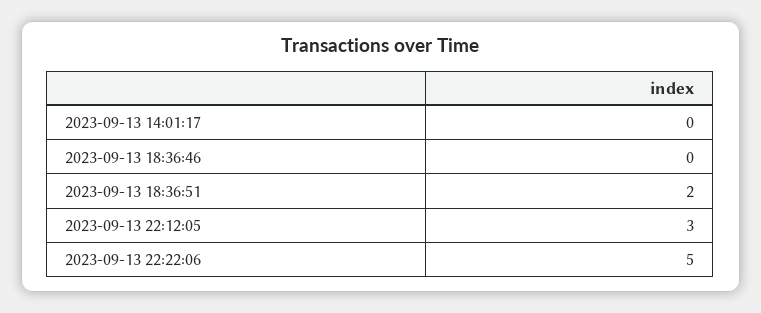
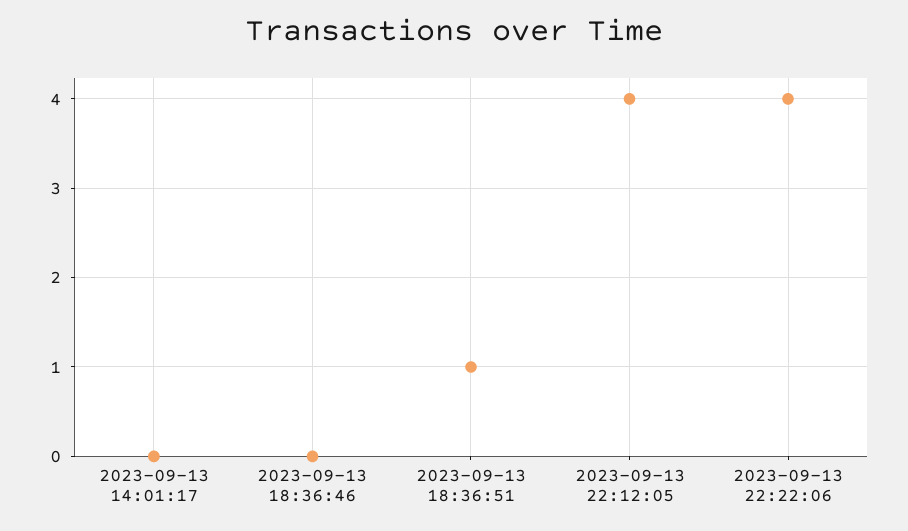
2023-09-13 18:36:51: 2 -> 1
2023-09-13 22:12:05: 3 -> 4
2023-09-13 22:22:06: 5 -> 4

